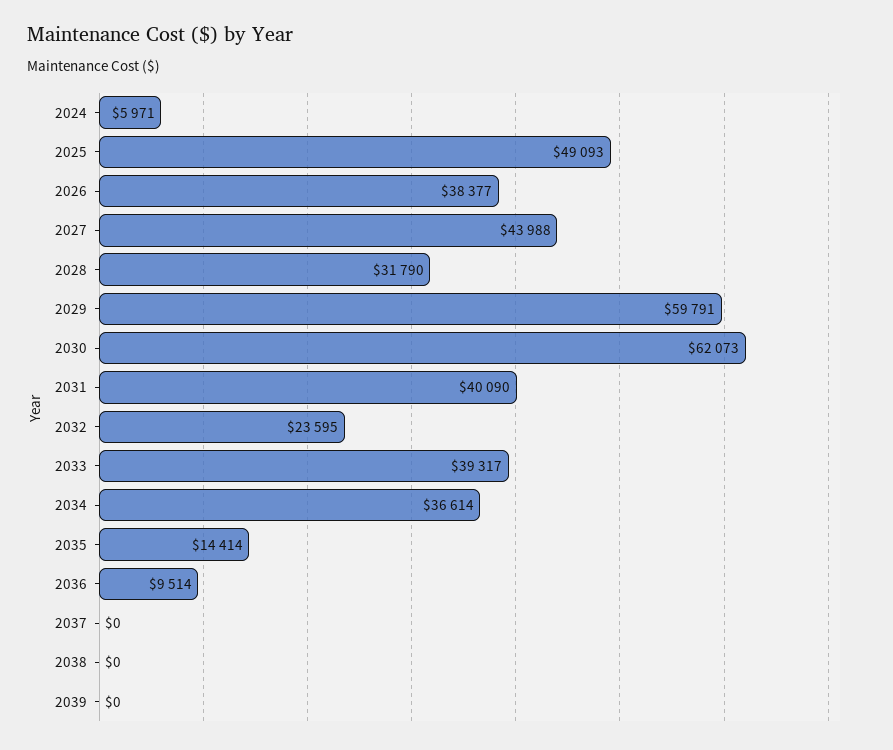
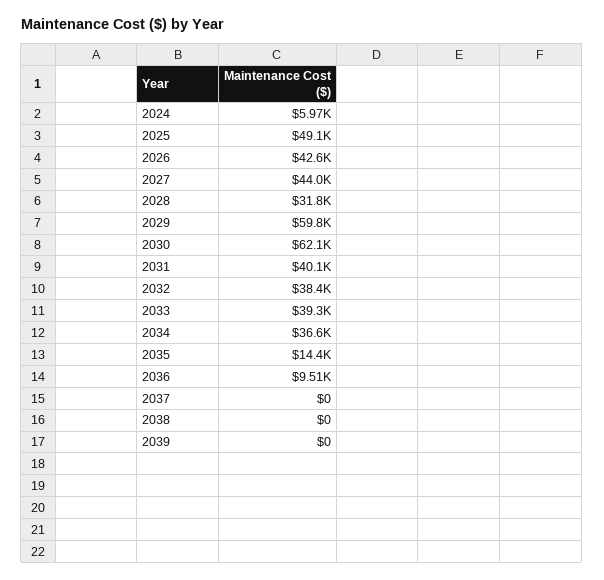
2026: 38377 -> 42600
2032: 23595 -> 38400

